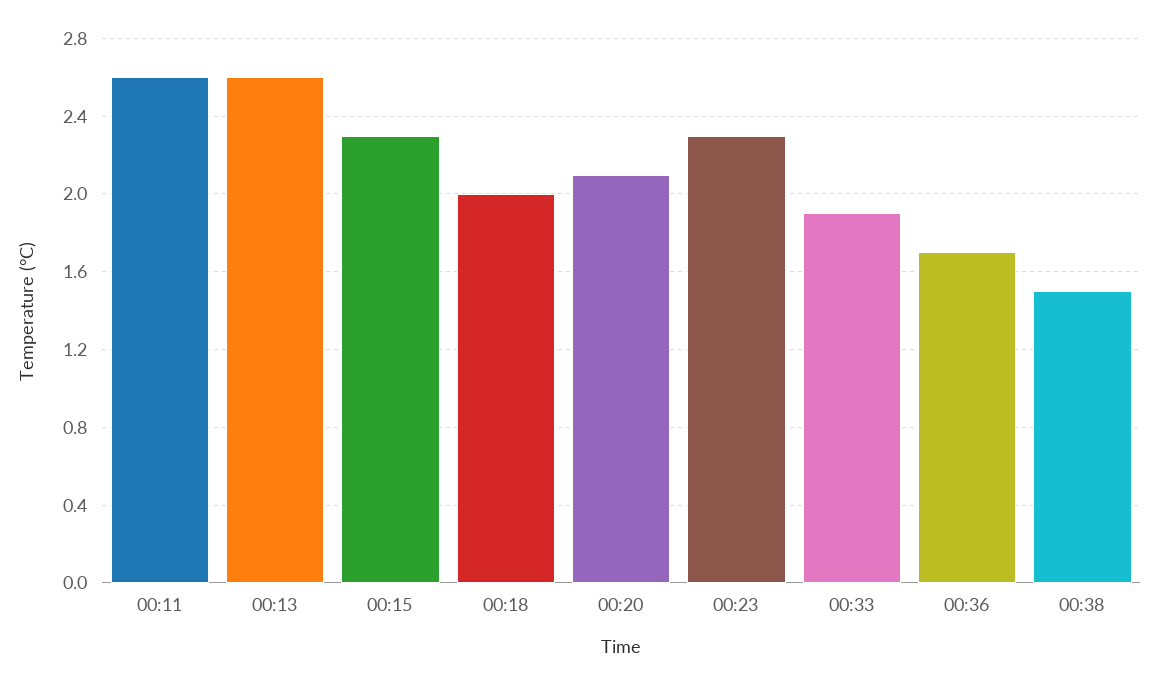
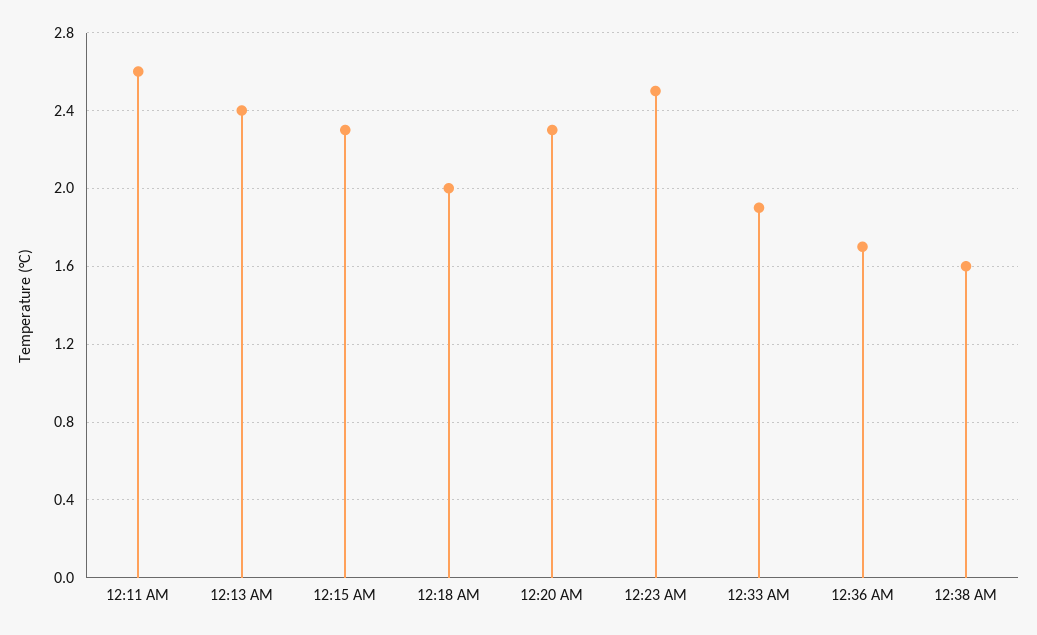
00:13: 2.6 -> 2.4
00:20: 2.1 -> 2.3
00:23: 2.3 -> 2.5
00:38: 1.5 -> 1.6

